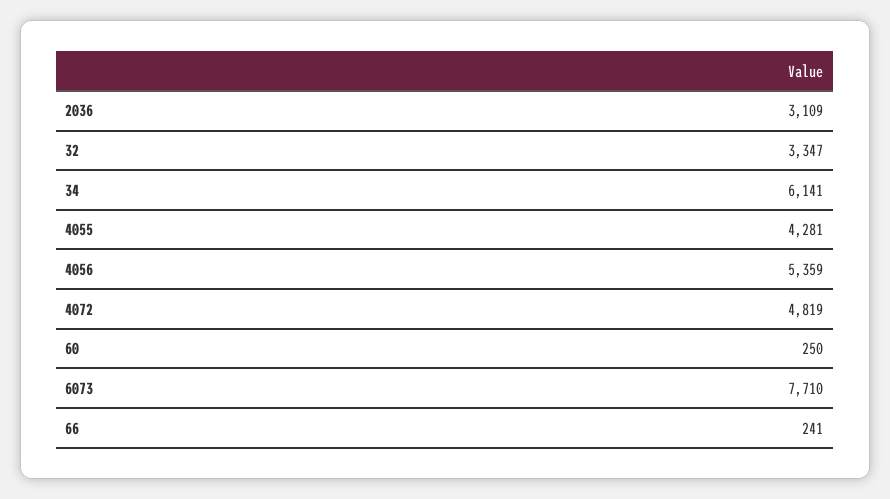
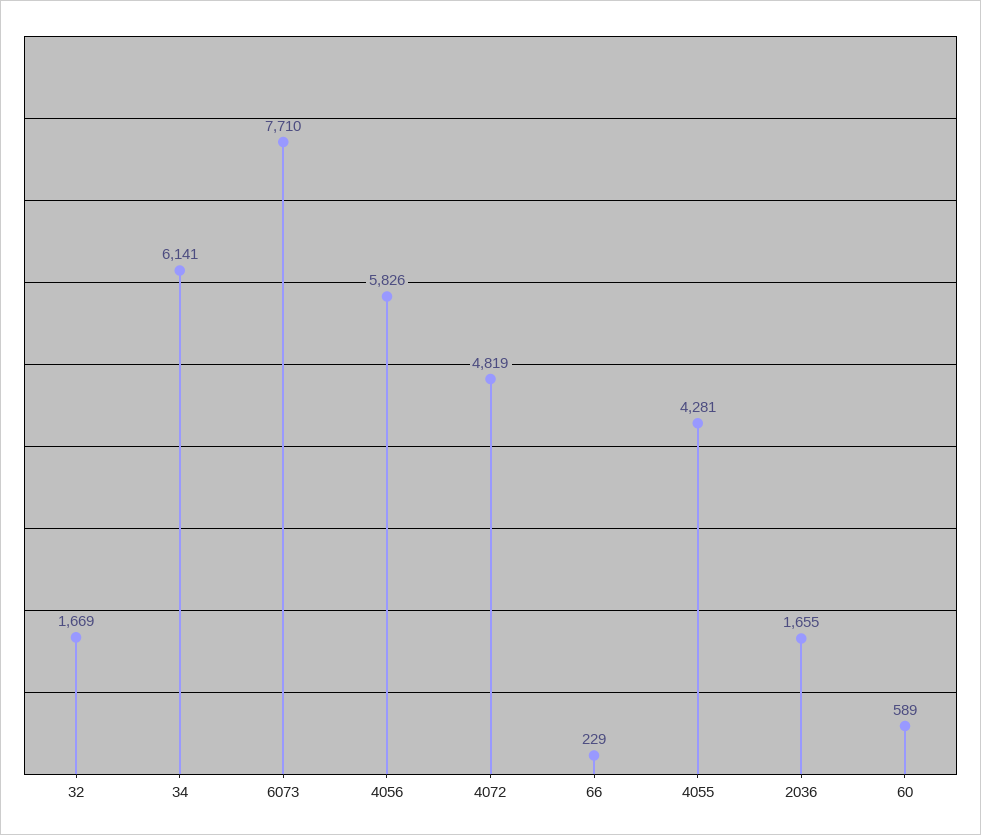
2036: 3109 -> 1655
32: 3347 -> 1669
4056: 5359 -> 5826
60: 250 -> 589
66: 241 -> 229

